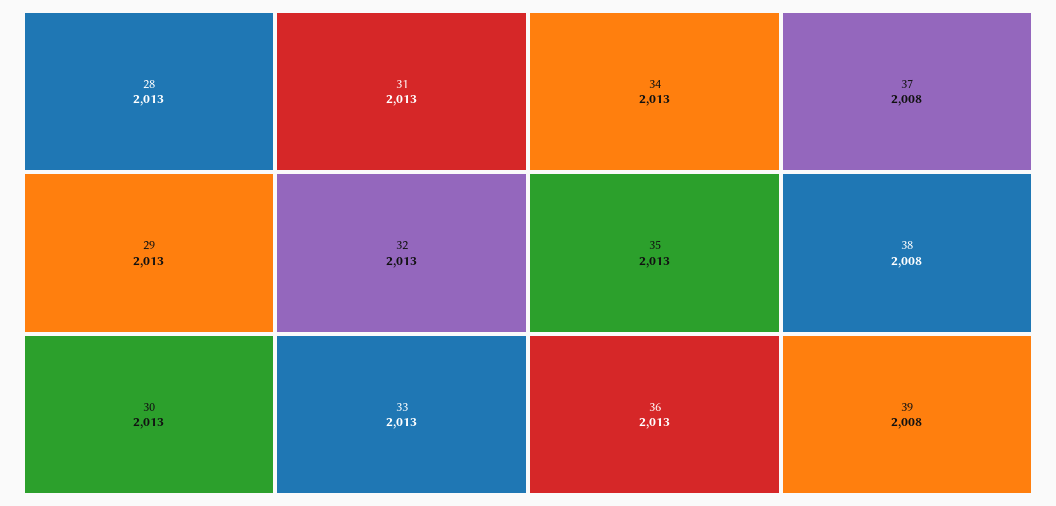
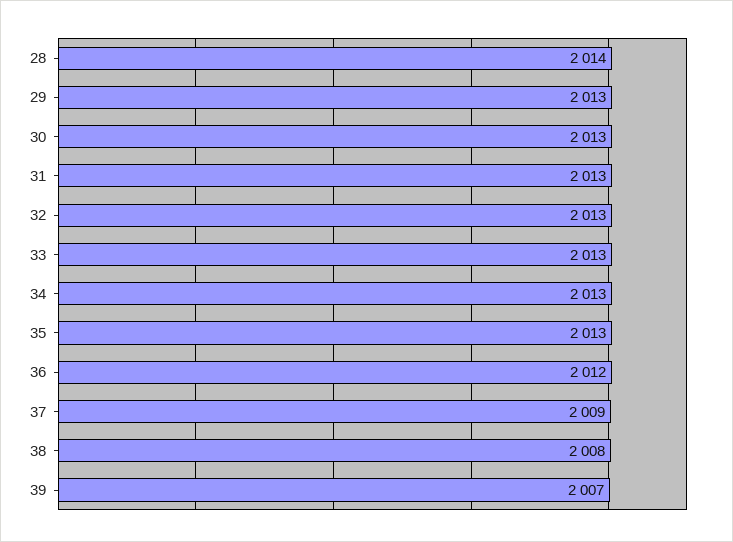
28: 2013 -> 2014
36: 2013 -> 2012
37: 2008 -> 2009
39: 2008 -> 2007

